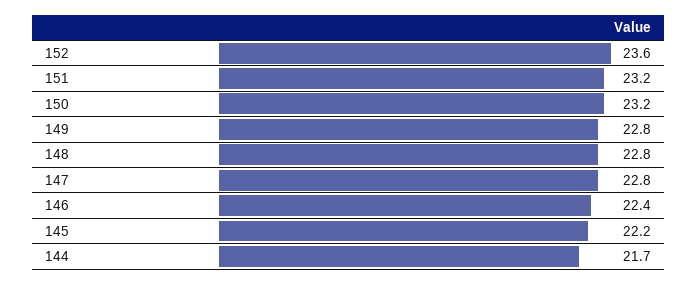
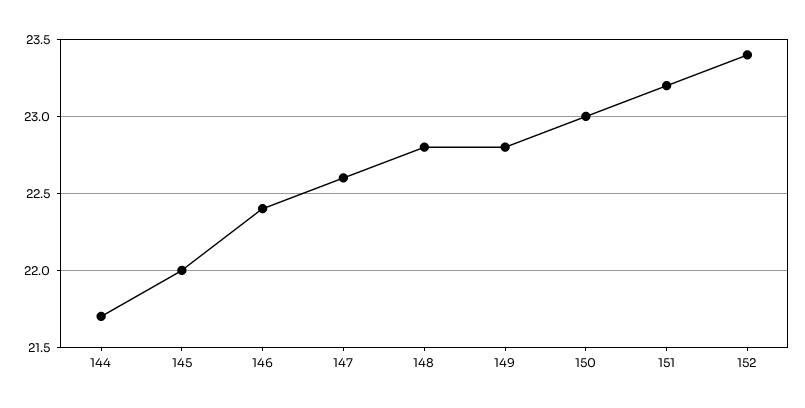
152: 23.6 -> 23.4
150: 23.2 -> 23
147: 22.8 -> 22.6
145: 22.2 -> 22

